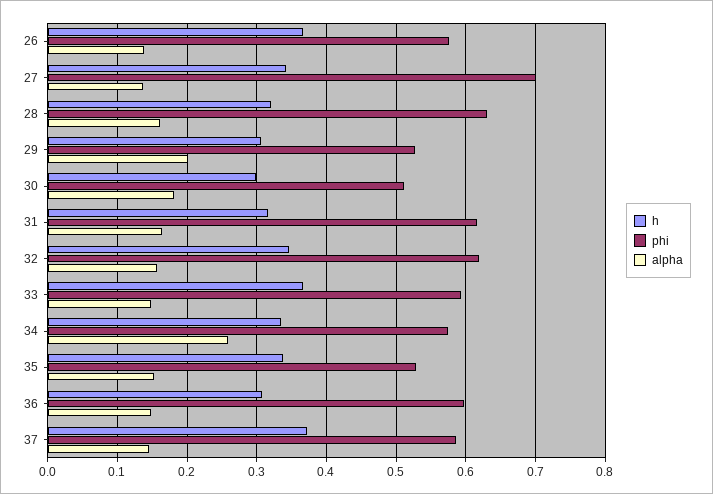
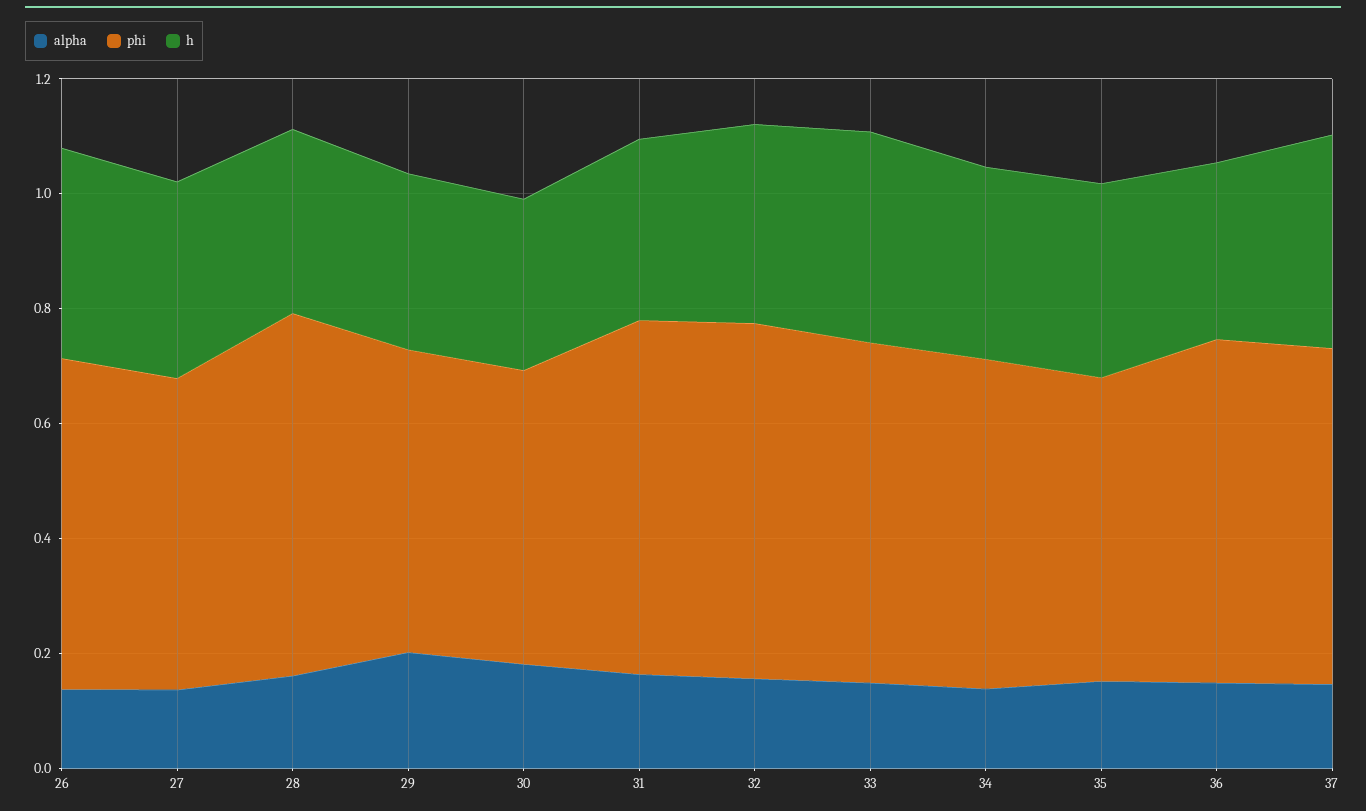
phi, 27: 0.7 -> 0.55
alpha, 34: 0.26 -> 0.15

